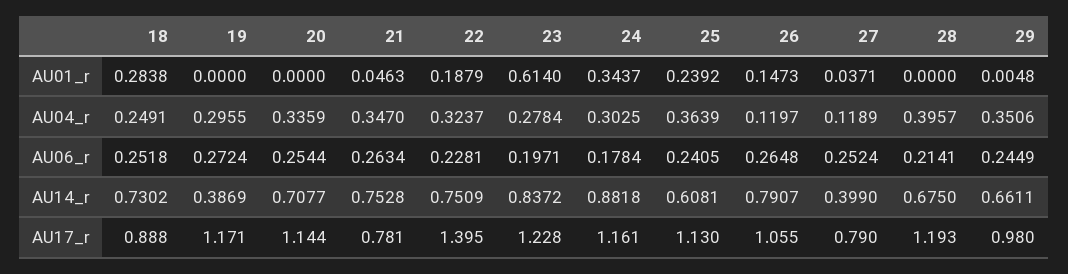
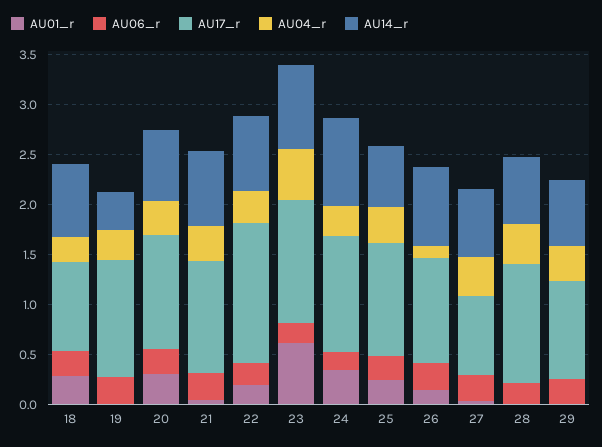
AU01_r, 20: 0 -> 0.3
AU04_r, 23: 0.2784 -> 0.5
AU04_r, 27: 0.1189 -> 0.4
AU14_r, 27: 0.399 -> 0.7
AU17_r, 21: 0.781 -> 1.1

